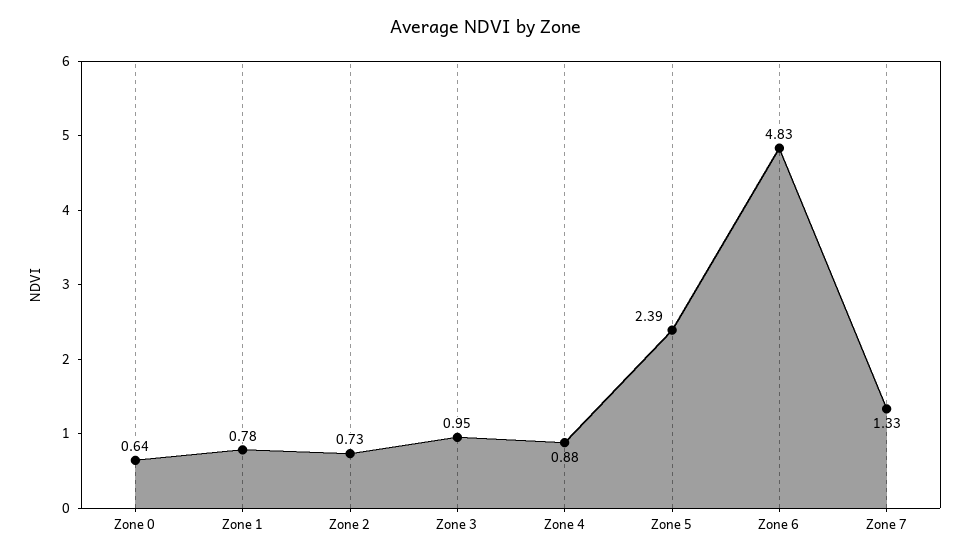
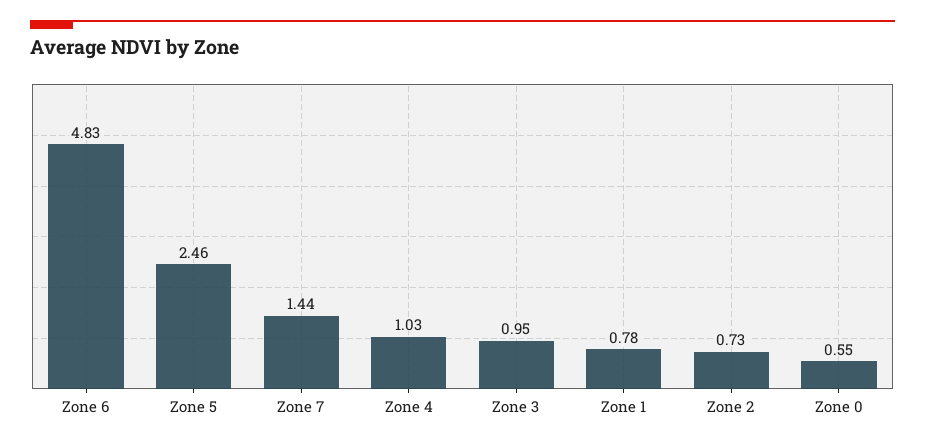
Zone 0: 0.64 -> 0.55
Zone 4: 0.88 -> 1.03
Zone 5: 2.39 -> 2.46
Zone 7: 1.33 -> 1.44

